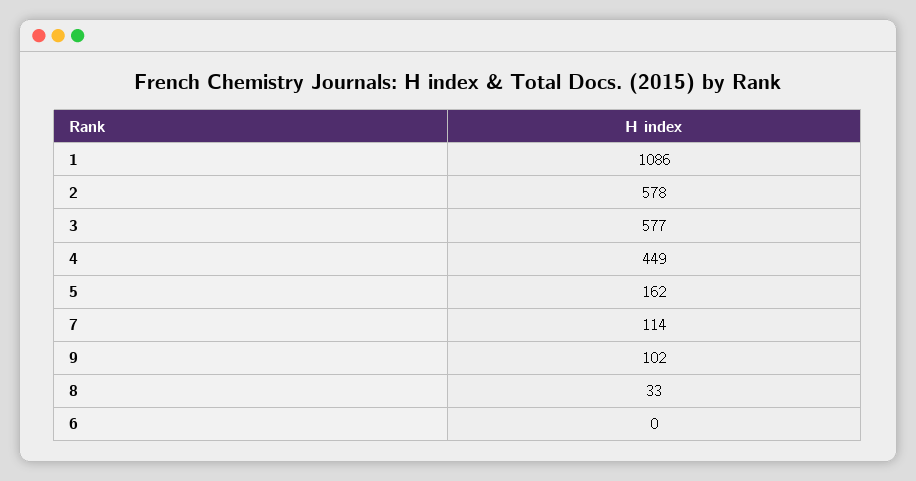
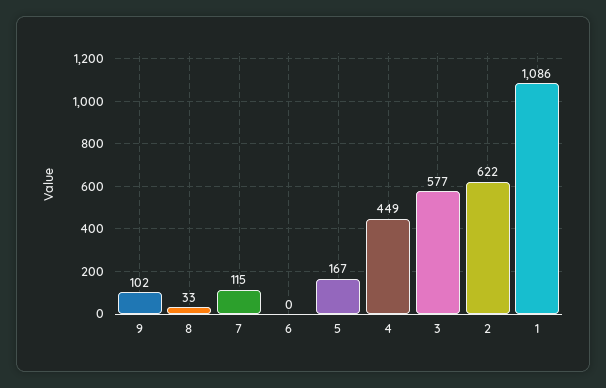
2: 578 -> 622
5: 162 -> 167
7: 114 -> 115

